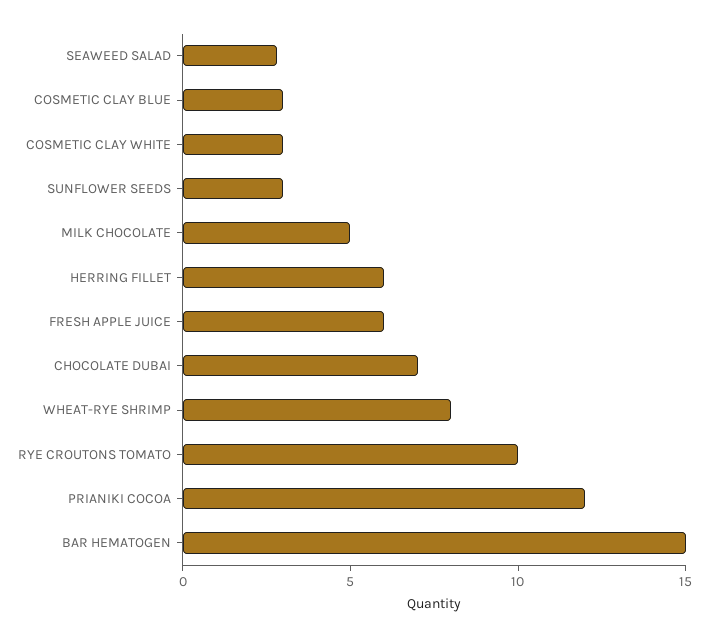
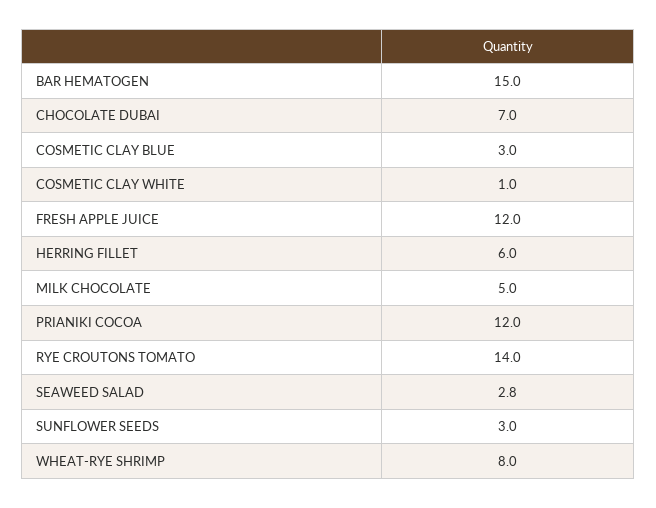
COSMETIC CLAY WHITE: 3 -> 1
FRESH APPLE JUICE: 6 -> 12
RYE CROUTONS TOMATO: 10 -> 14

